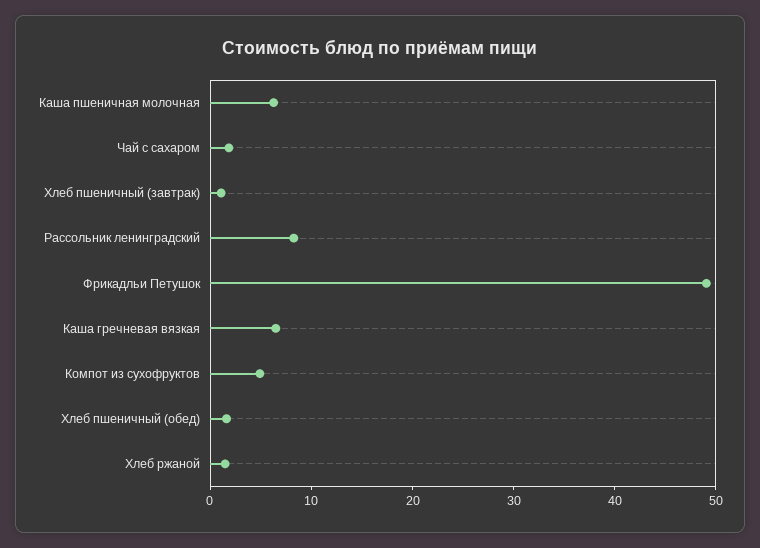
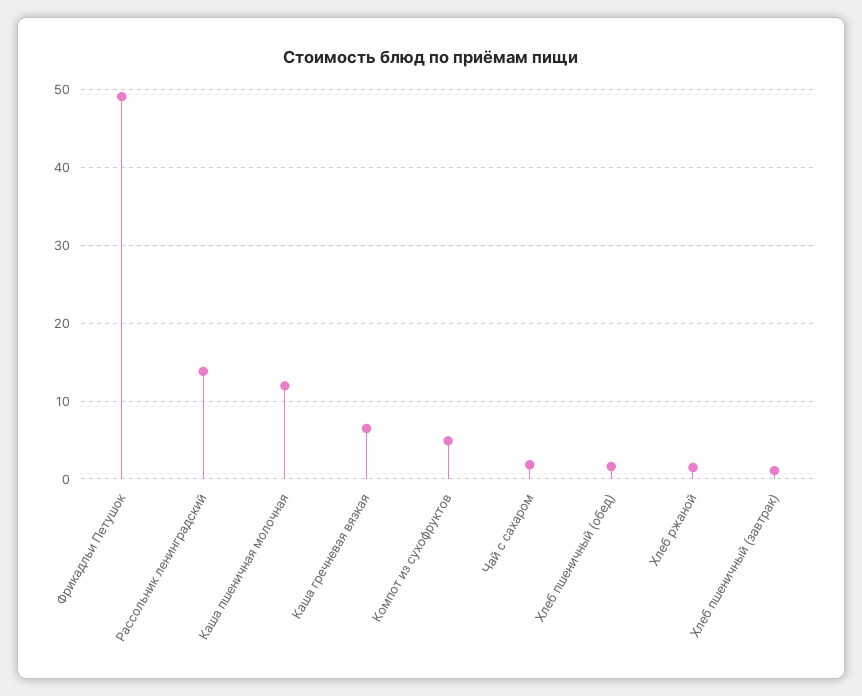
Каша пшеничная молочная: 6 -> 12
Рассольник ленинградский: 8 -> 14

